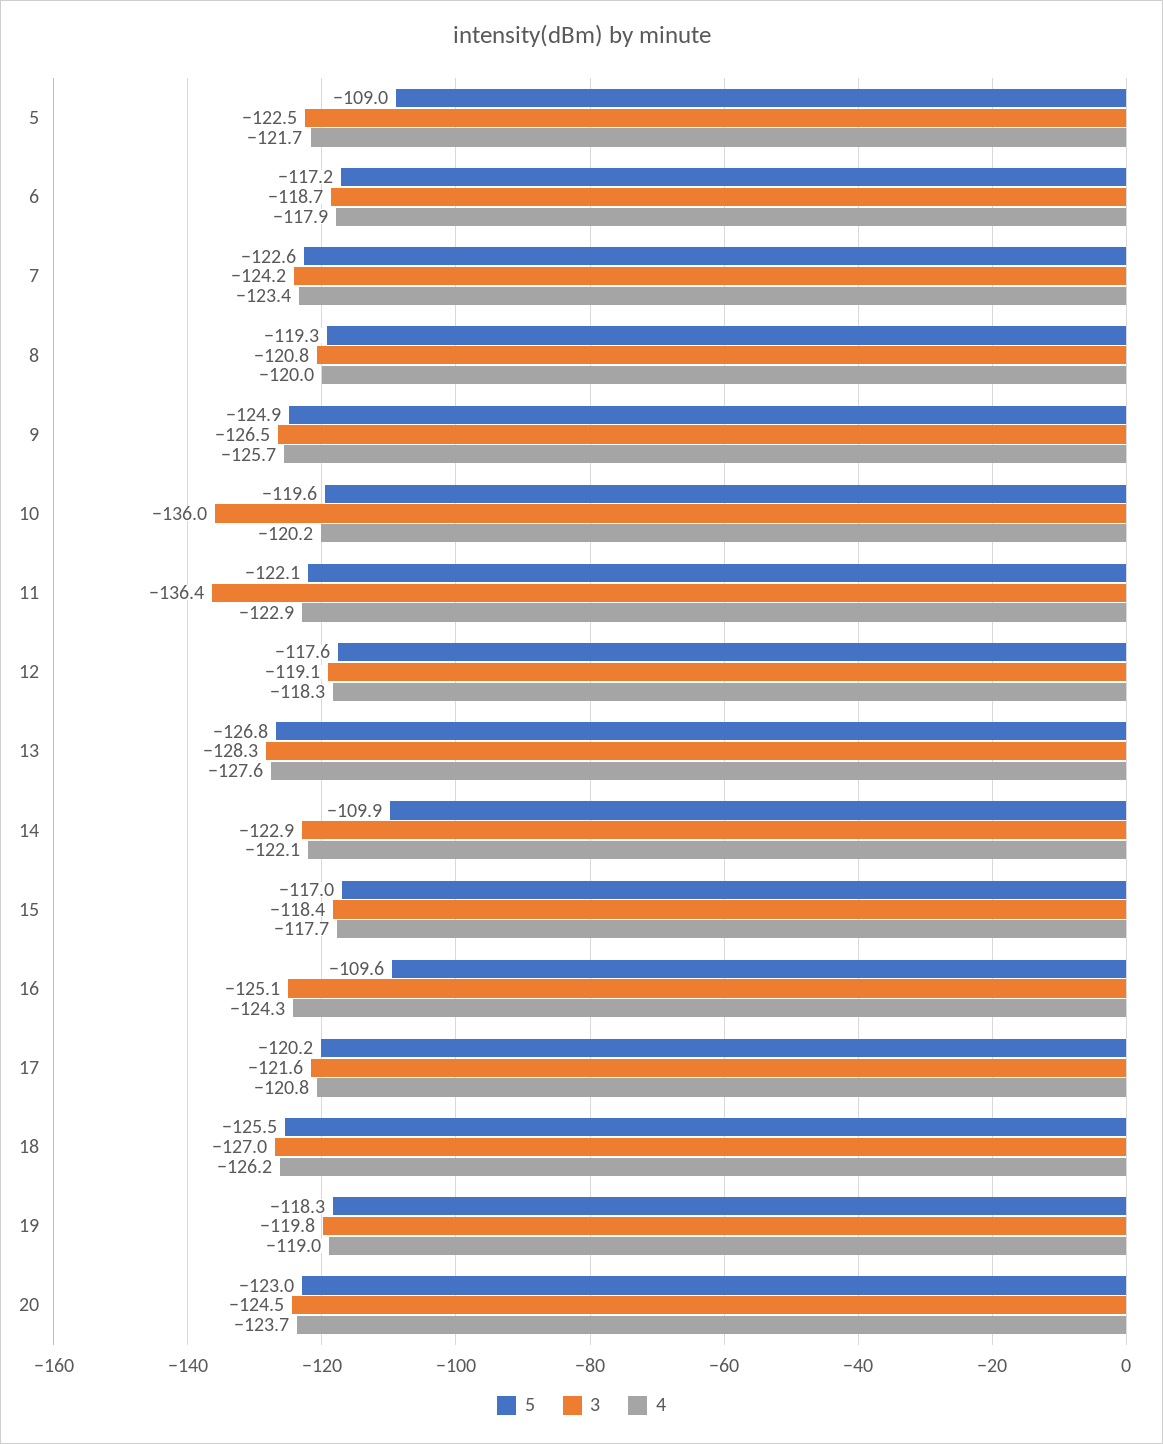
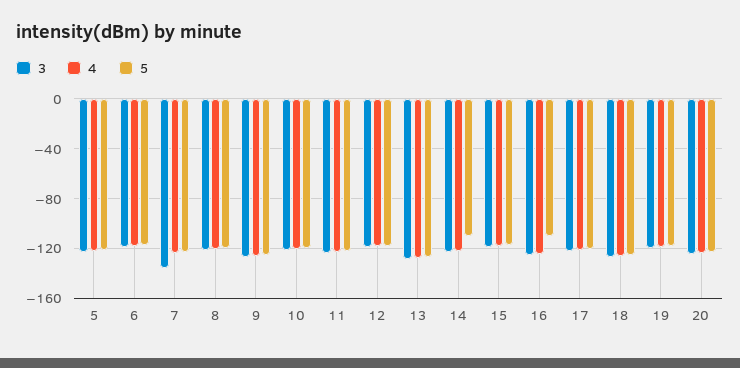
5, 5: -109 -> -120
3, 7: -124.2 -> -135
3, 10: -136 -> -120
3, 11: -136.4 -> -125

